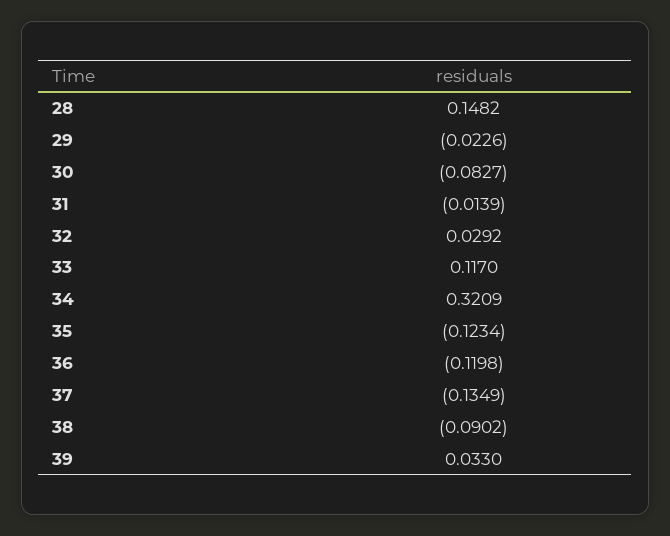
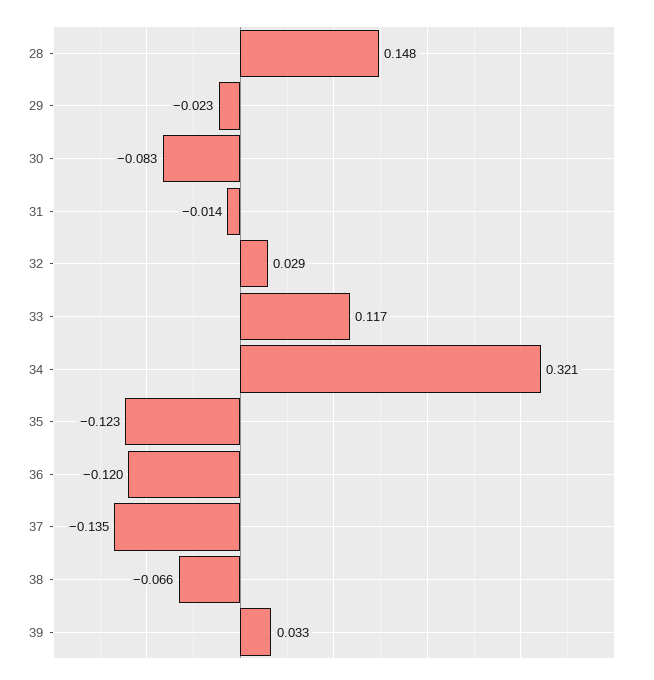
38: -0.0902 -> -0.066

